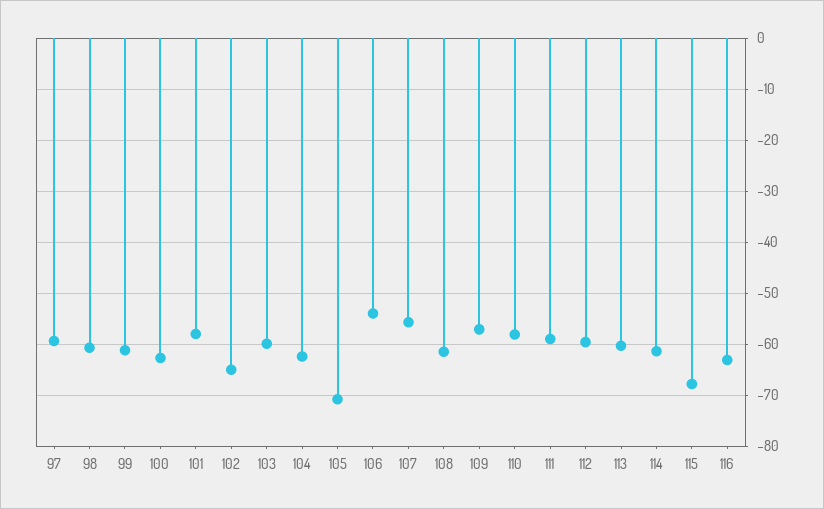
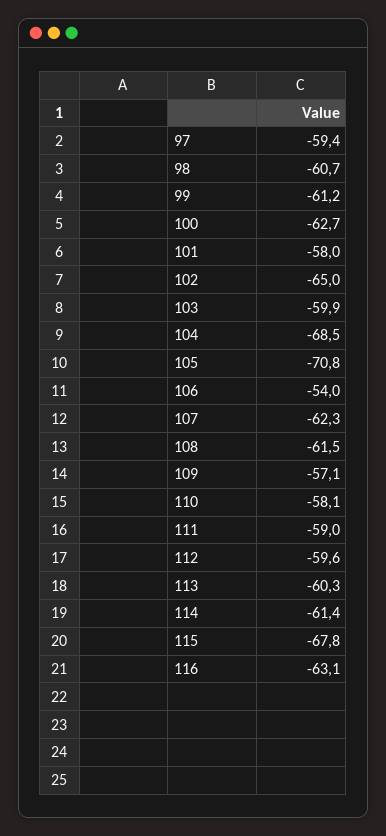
104: -62 -> -68.5
107: -56 -> -62.3

